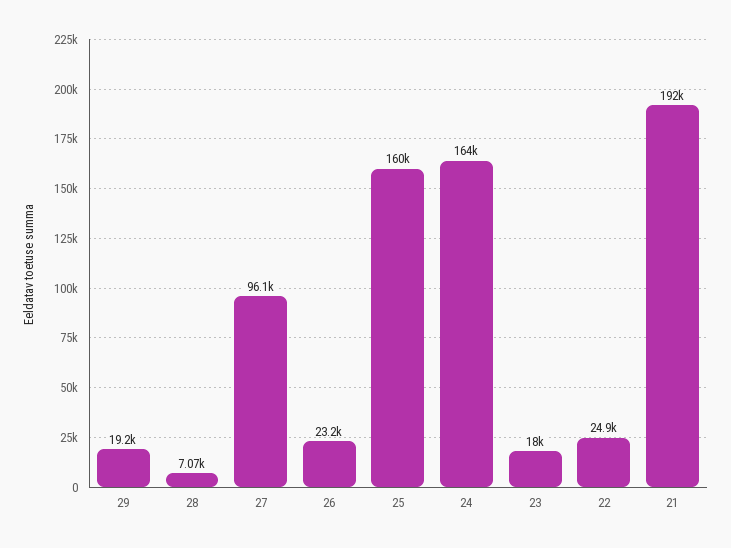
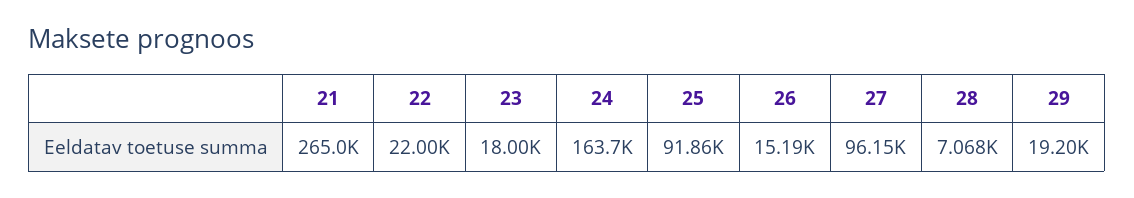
26: 23200 -> 15190
25: 160000 -> 91860
22: 24900 -> 22000
21: 192000 -> 265000

